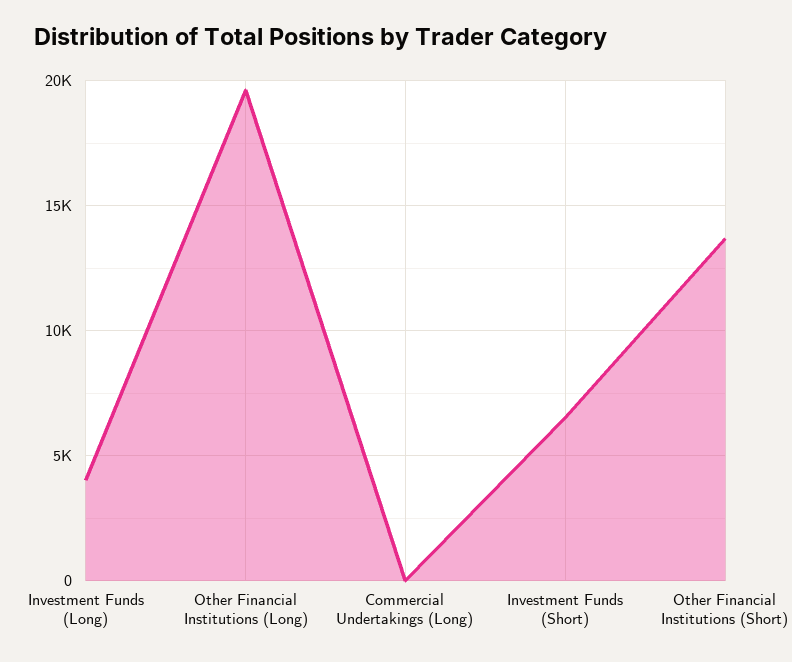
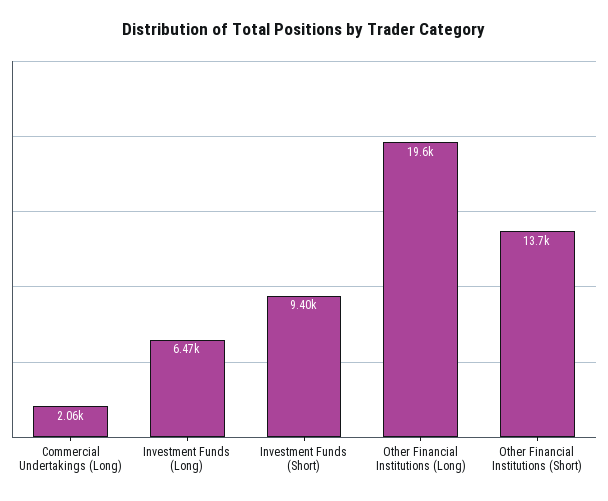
Investment Funds (Long): 4000 -> 6470
Commercial Undertakings (Long): 0 -> 2060
Investment Funds (Short): 6500 -> 9400

